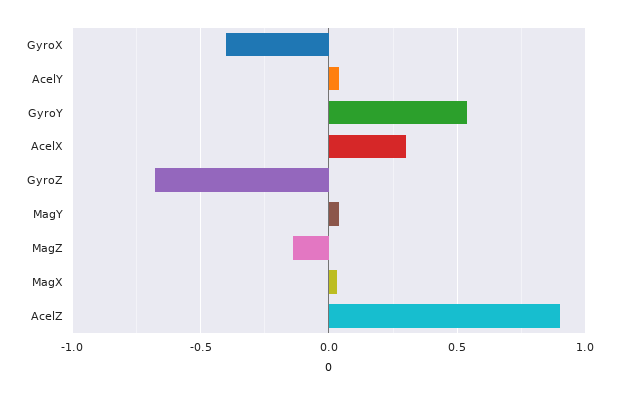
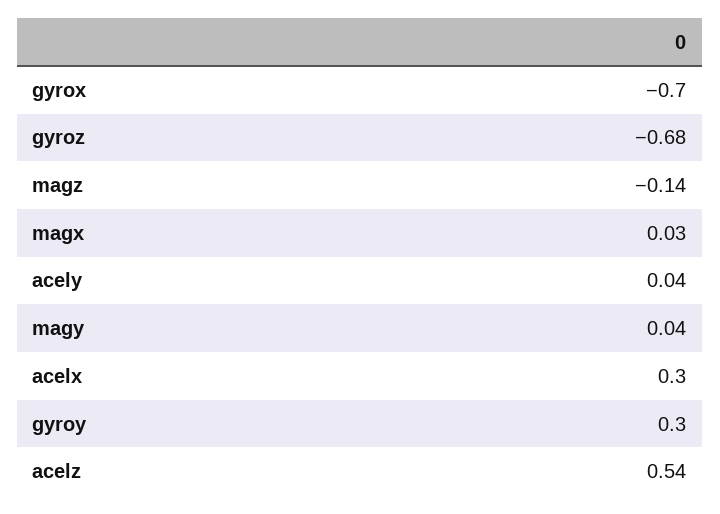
GyroX: -0.4 -> -0.7
GyroY: 0.55 -> 0.3
AcelZ: 0.9 -> 0.54

